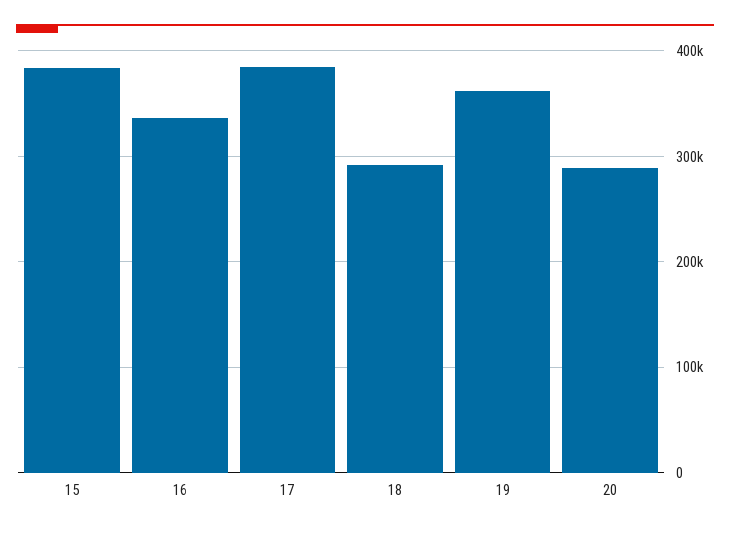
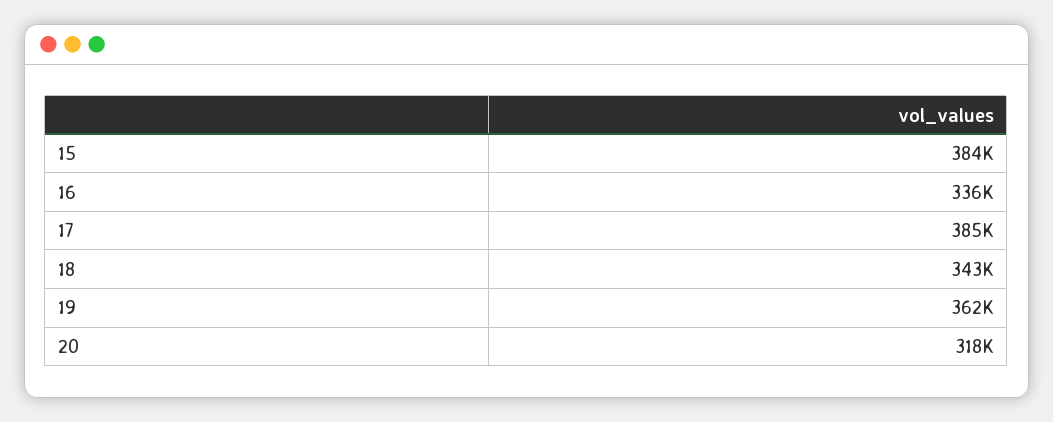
18: 290000 -> 343000
20: 290000 -> 318000

